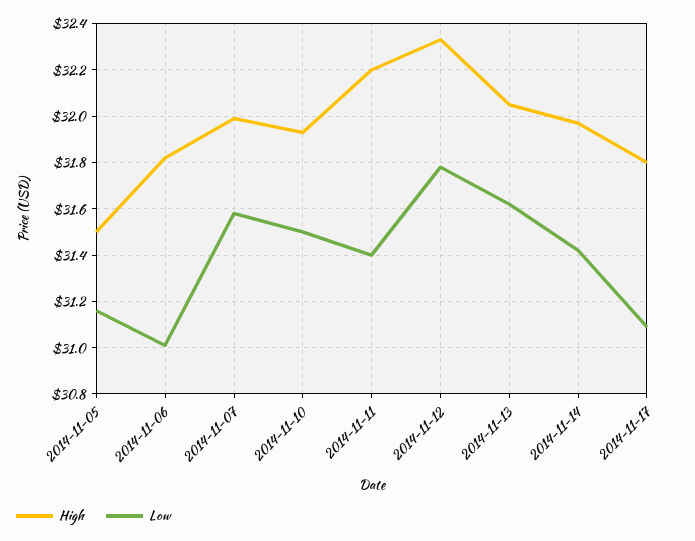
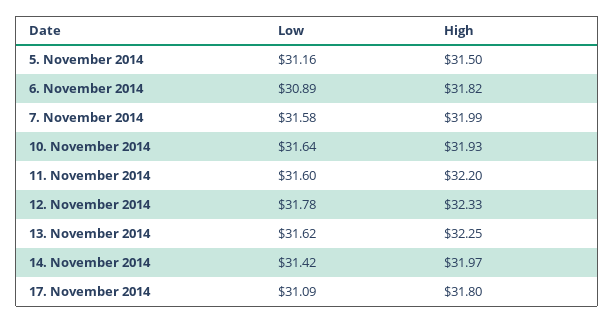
Low, 2014-11-06: 31 -> 30.89
Low, 2014-11-10: 31.5 -> 31.64
Low, 2014-11-11: 31.4 -> 31.6
High, 2014-11-13: 32.05 -> 32.25

